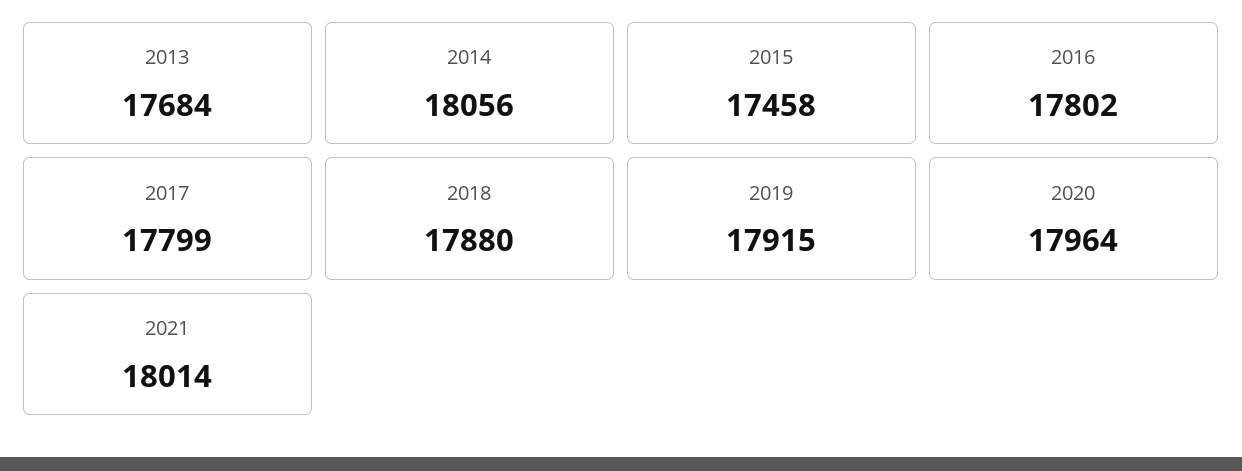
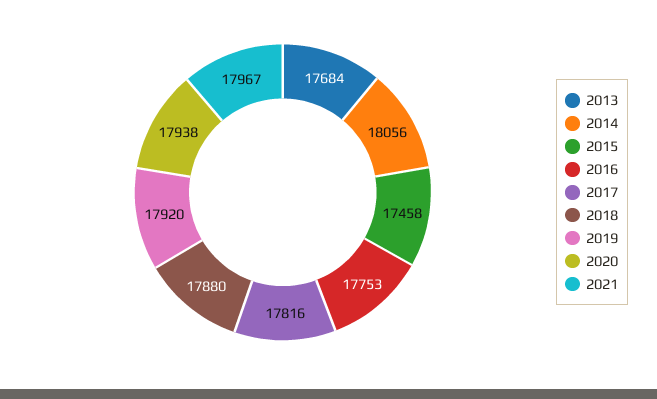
2016: 17802 -> 17753
2017: 17799 -> 17816
2019: 17915 -> 17920
2020: 17964 -> 17938
2021: 18014 -> 17967

